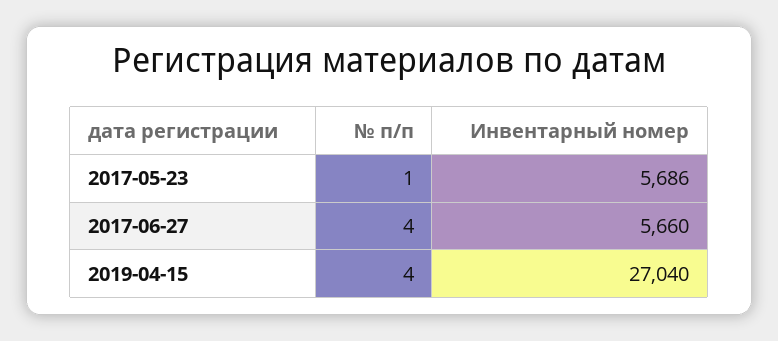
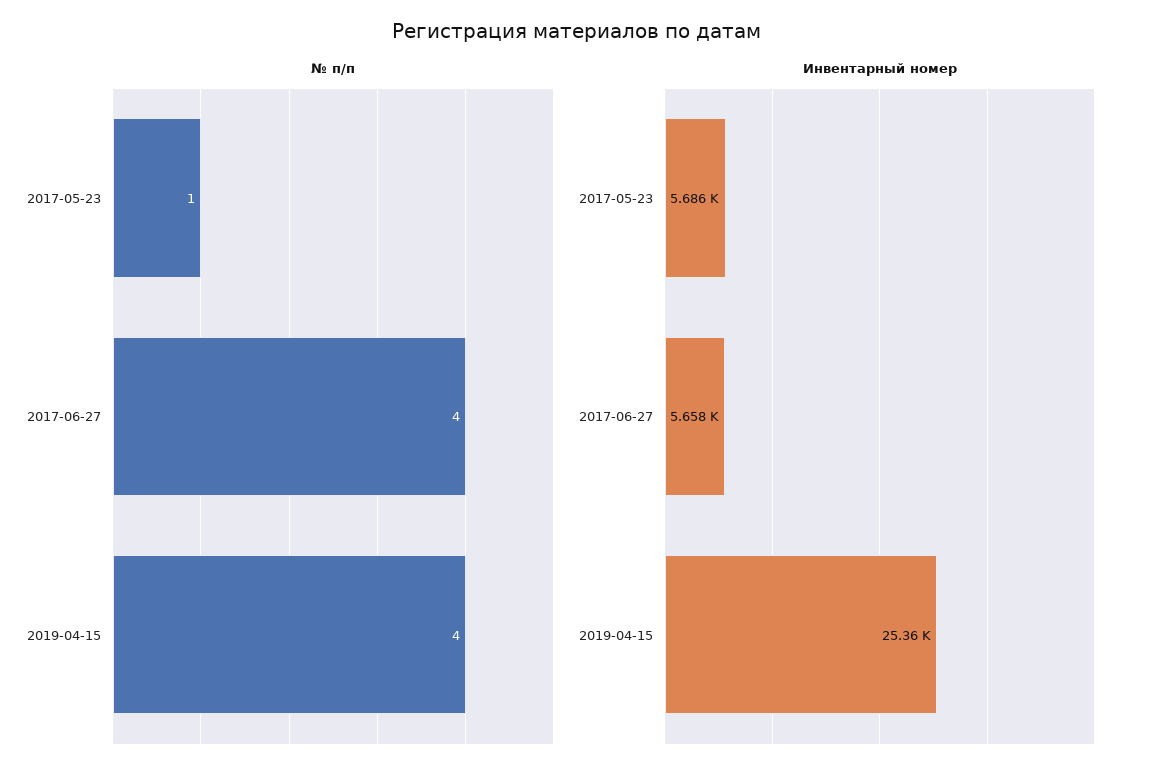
Инвентарный номер, 2017-06-27: 5660 -> 5658
Инвентарный номер, 2019-04-15: 27040 -> 25360

